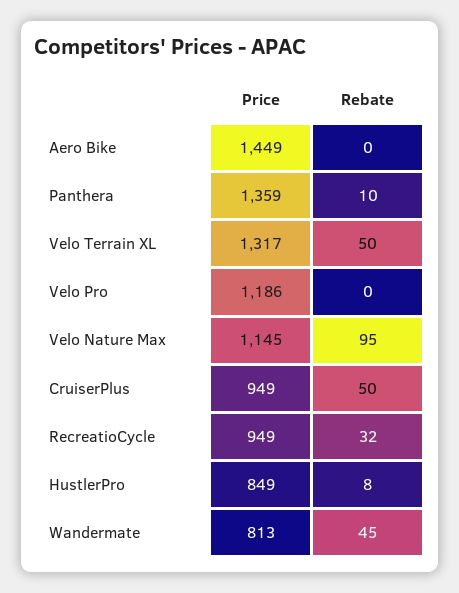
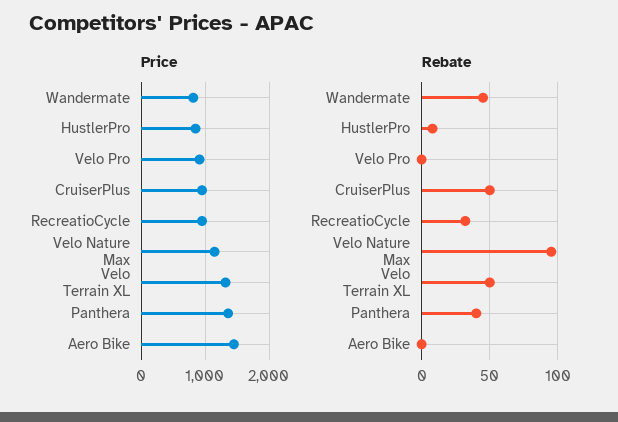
Rebate, Panthera: 10 -> 40
Price, Velo Pro: 1186 -> 900

